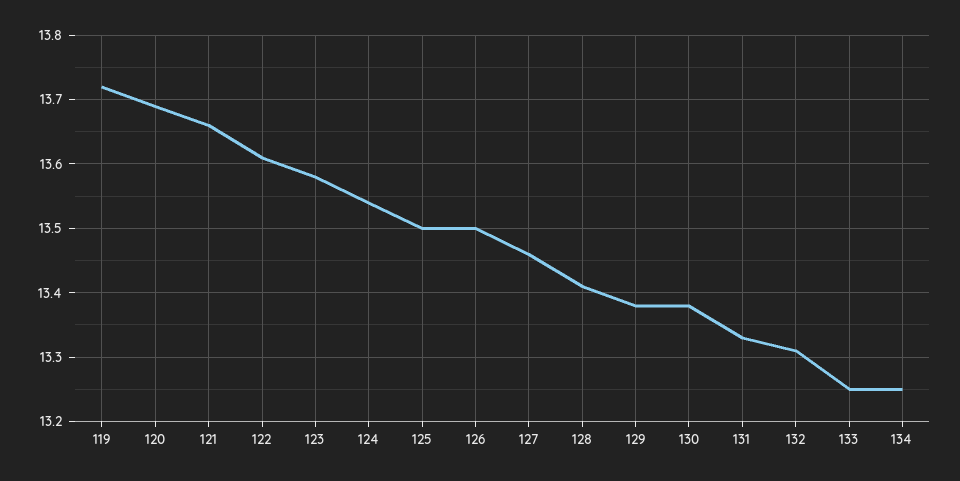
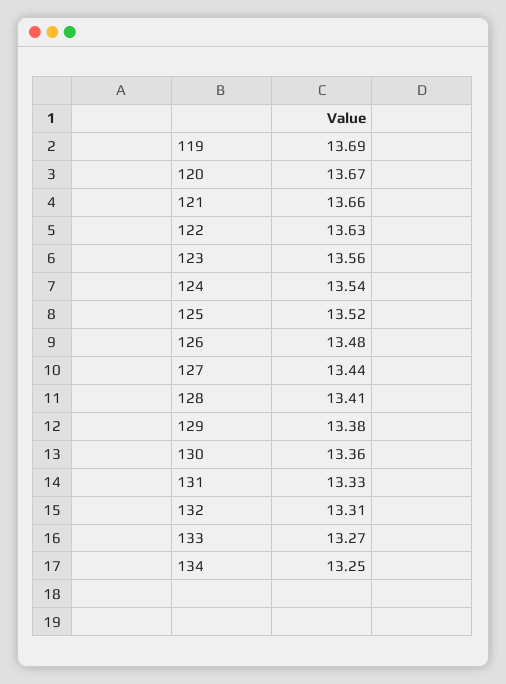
119: 13.72 -> 13.69
120: 13.69 -> 13.67
122: 13.61 -> 13.63
123: 13.58 -> 13.56
125: 13.5 -> 13.52
126: 13.5 -> 13.48
127: 13.46 -> 13.44
130: 13.38 -> 13.36
133: 13.25 -> 13.27

